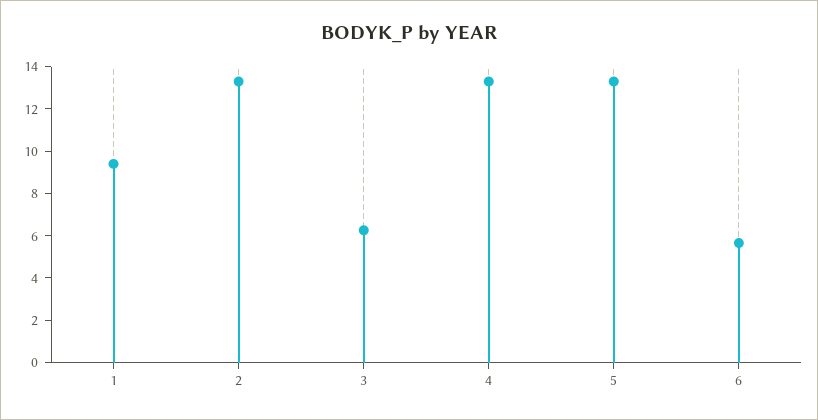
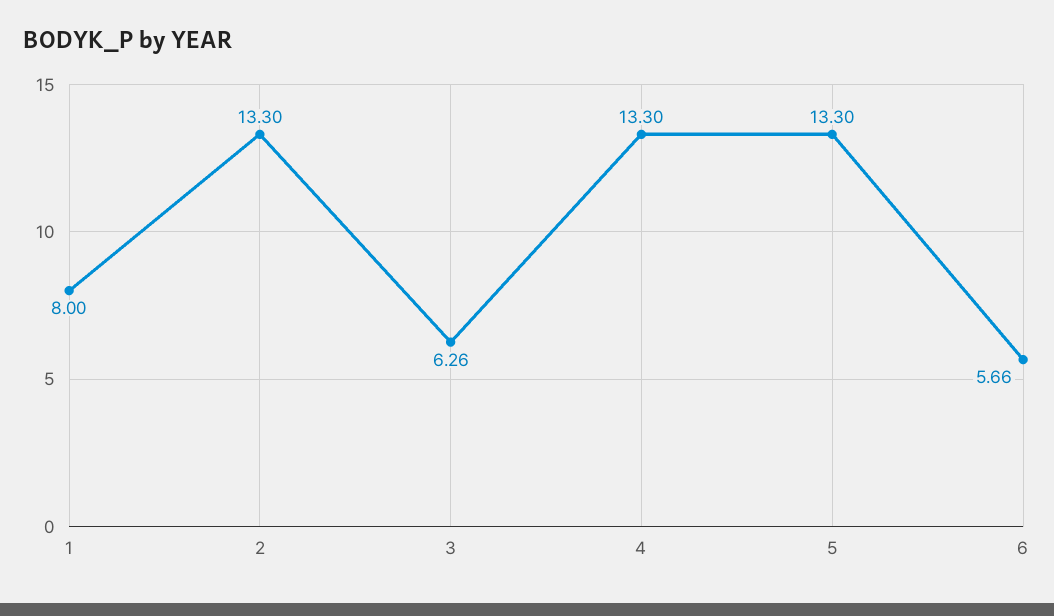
1: 9.5 -> 8

